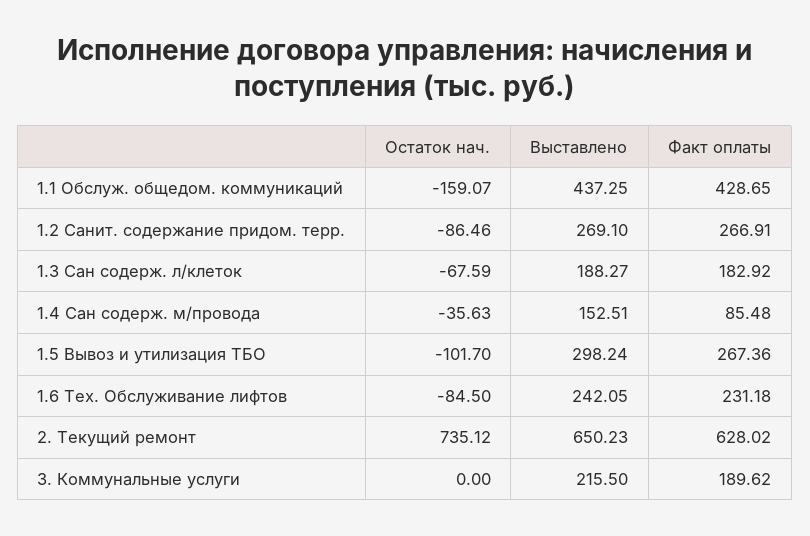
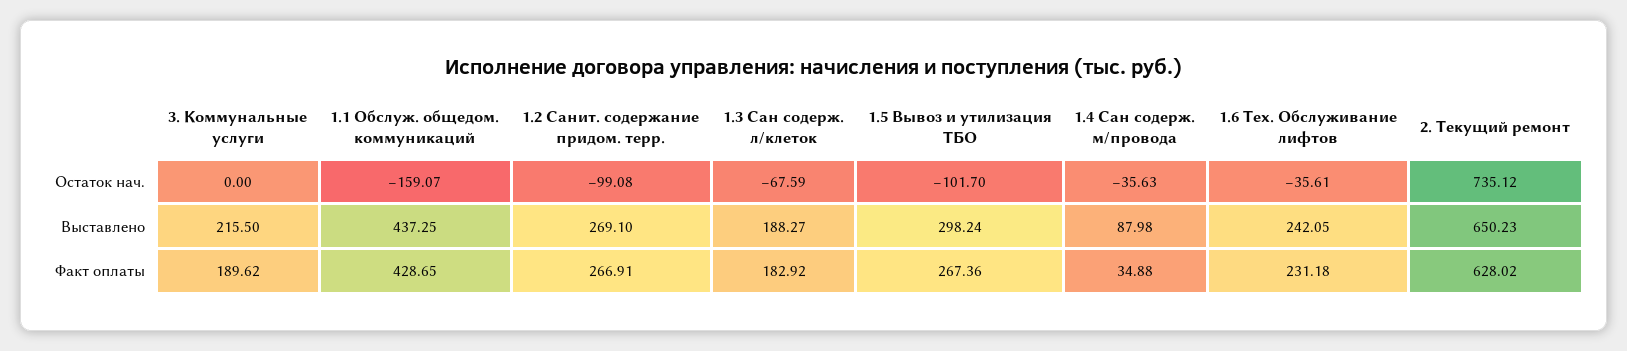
Остаток нач., 1.2 Санит. содержание придом. терр.: -86.46 -> -99.08
Выставлено, 1.4 Сан содерж. м/провода: 152.51 -> 87.98
Факт оплаты, 1.4 Сан содерж. м/провода: 85.48 -> 34.88
Остаток нач., 1.6 Тех. Обслуживание лифтов: -84.5 -> -35.61

